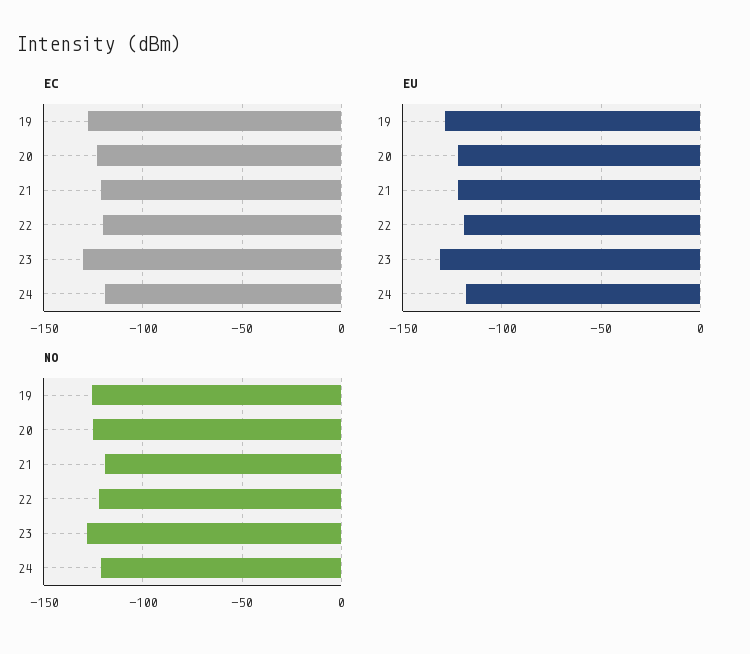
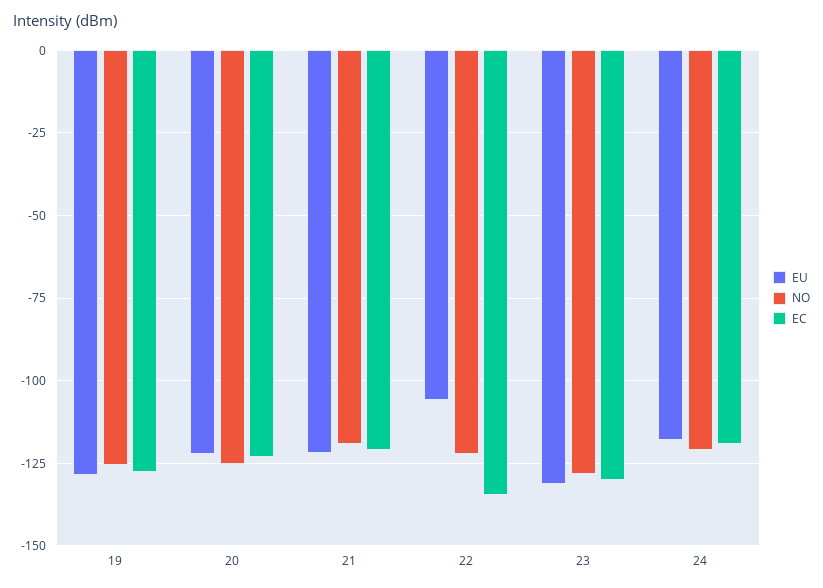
EC, 22: -120 -> -135
EU, 22: -120 -> -105

